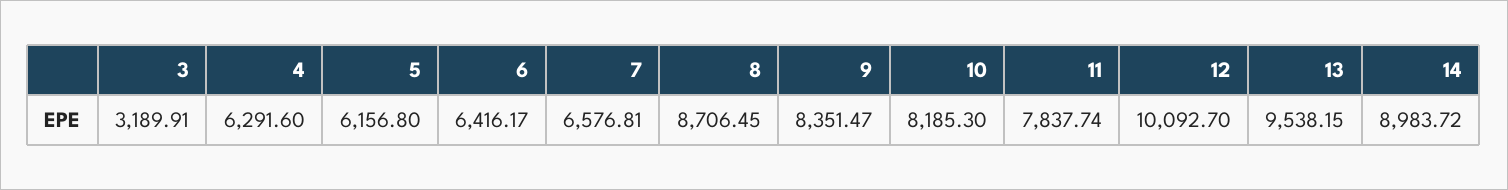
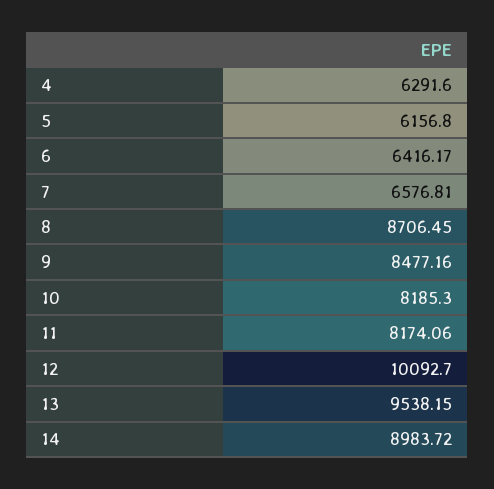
3: 3189.91 -> none
9: 8351.47 -> 8477.16
11: 7837.74 -> 8174.06

